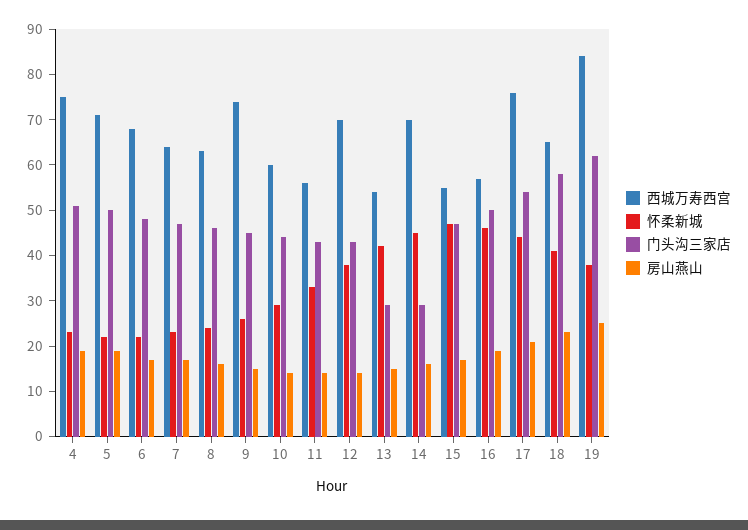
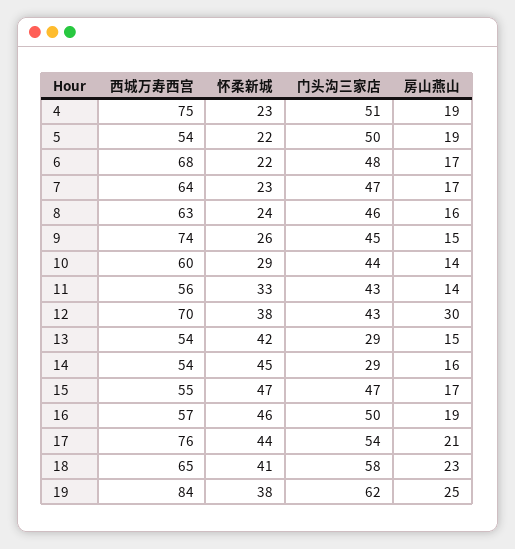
西城万寿西宫, 5: 70 -> 54
房山燕山, 12: 15 -> 30
西城万寿西宫, 14: 70 -> 54

